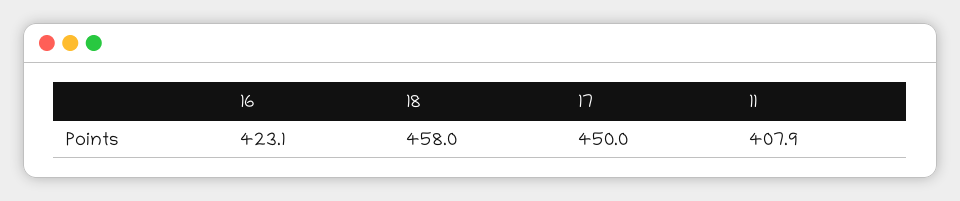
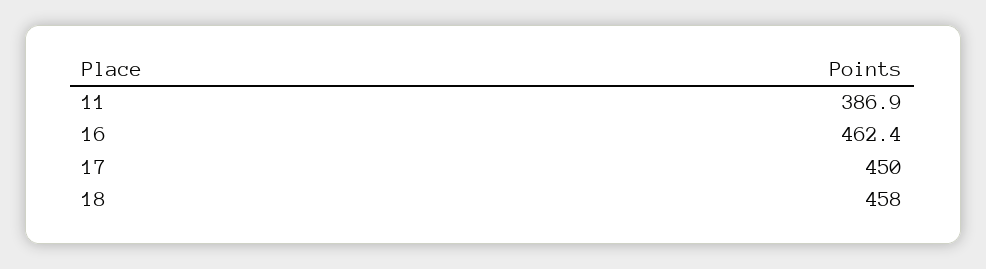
16: 423.1 -> 462.4
11: 407.9 -> 386.9

